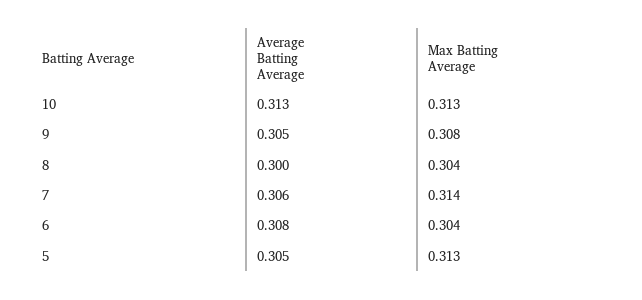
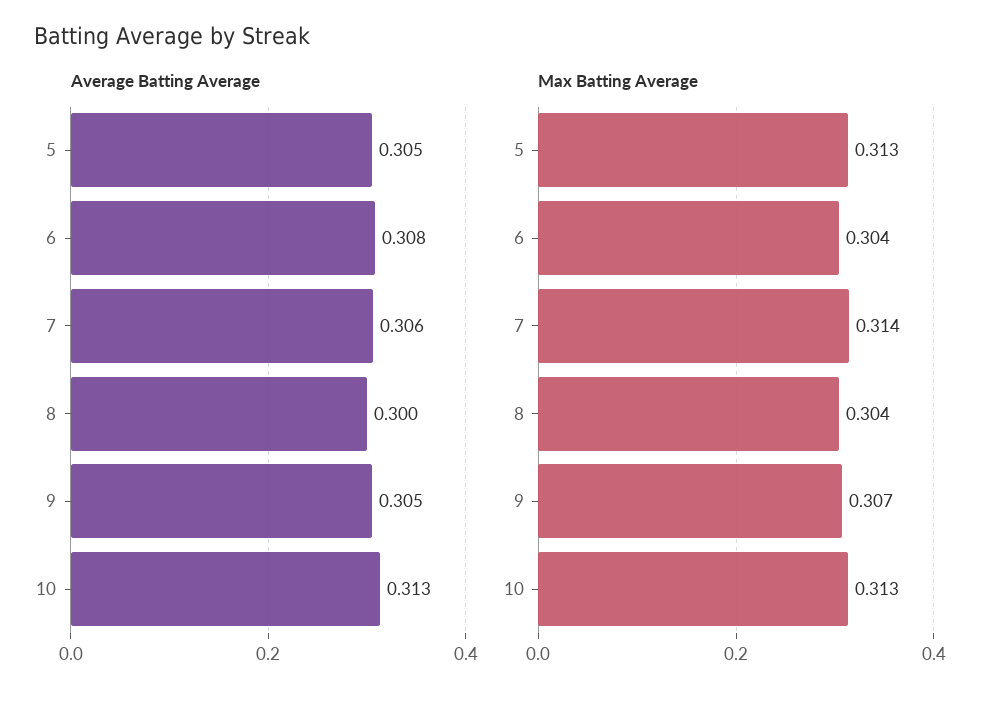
Max Batting Average, 9: 0.308 -> 0.307

